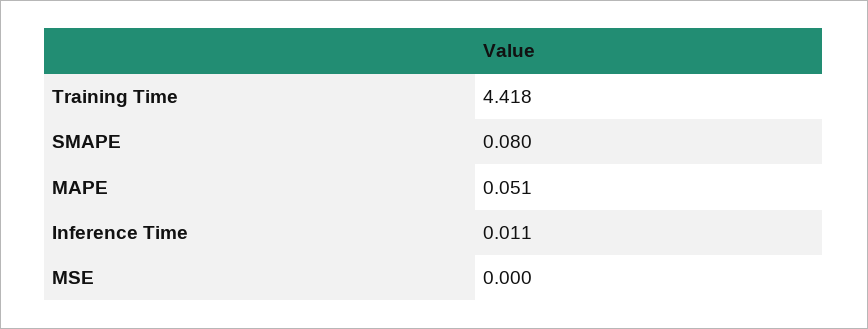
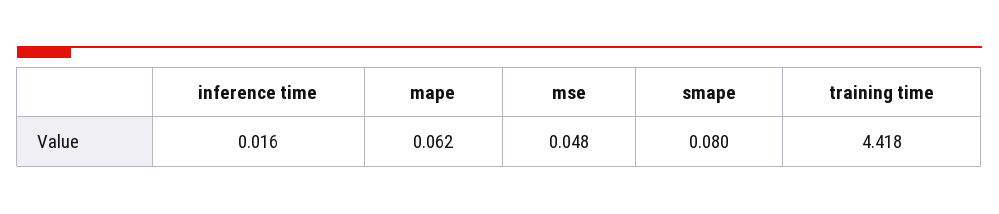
MAPE: 0.051 -> 0.062
Inference Time: 0.011 -> 0.016
MSE: 0 -> 0.048

